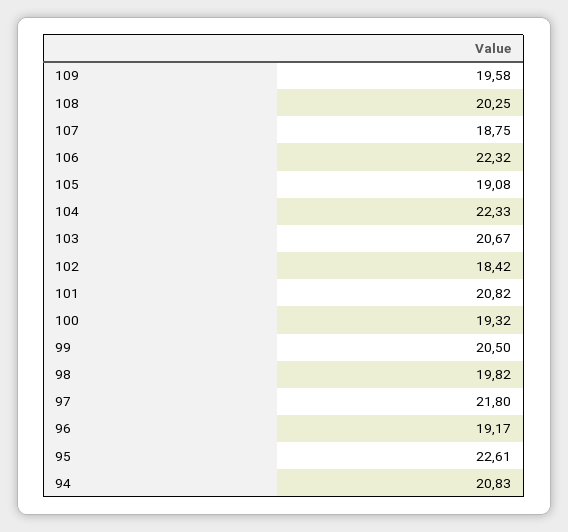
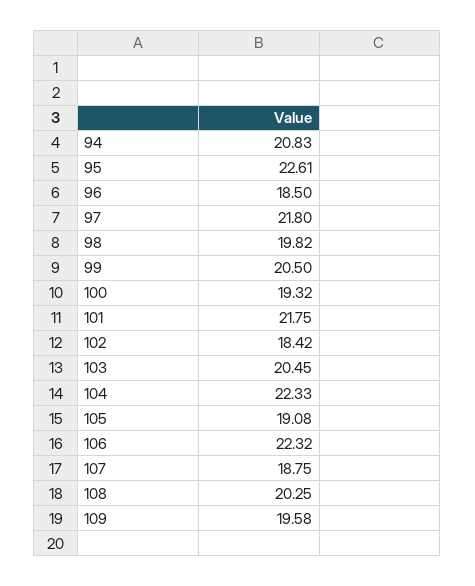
103: 20.67 -> 20.45
101: 20.82 -> 21.75
96: 19.17 -> 18.5

